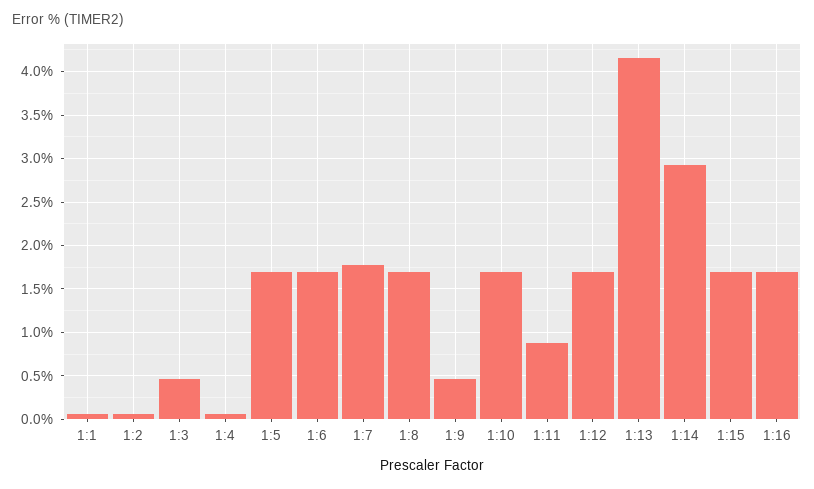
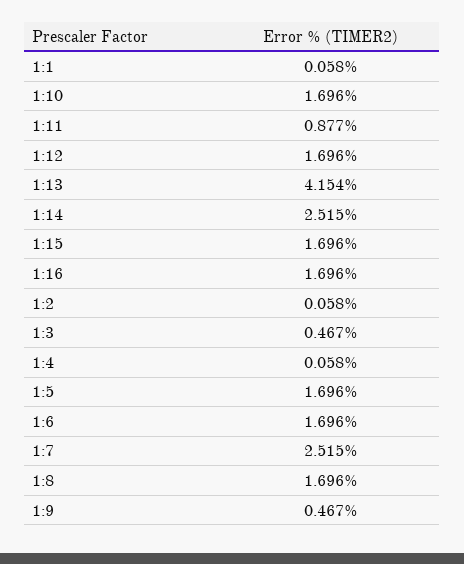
1:7: 1.8 -> 2.515
1:14: 2.9 -> 2.515

